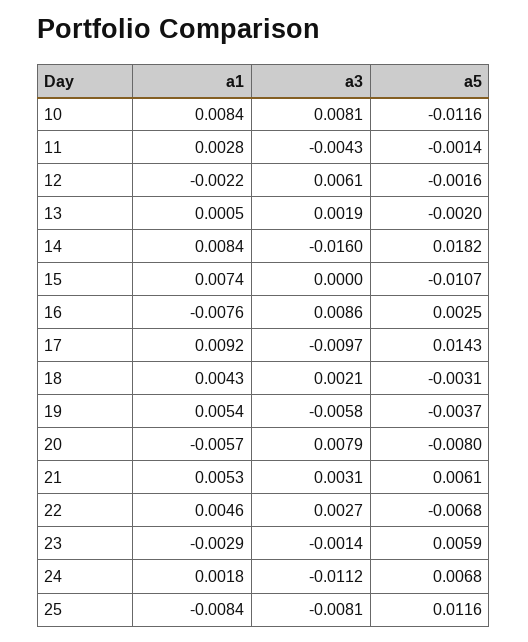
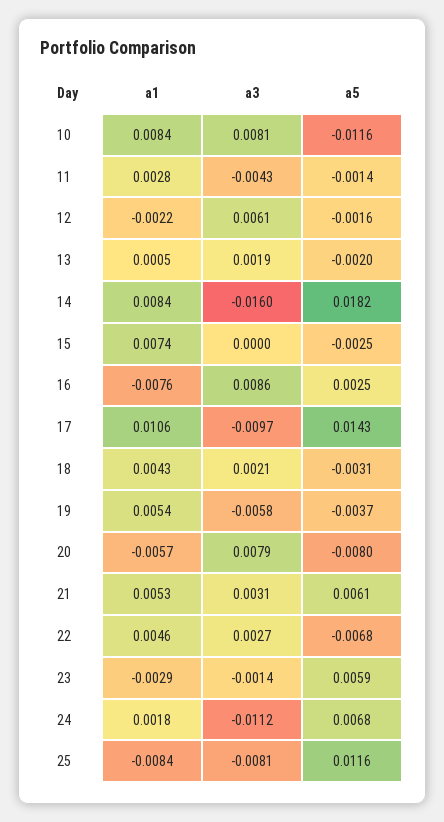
a5, 15: -0.0107 -> -0.0025
a1, 17: 0.0092 -> 0.0106

